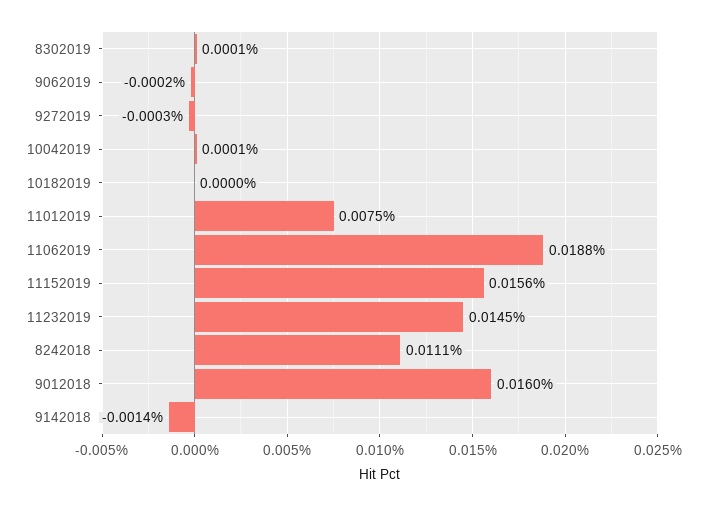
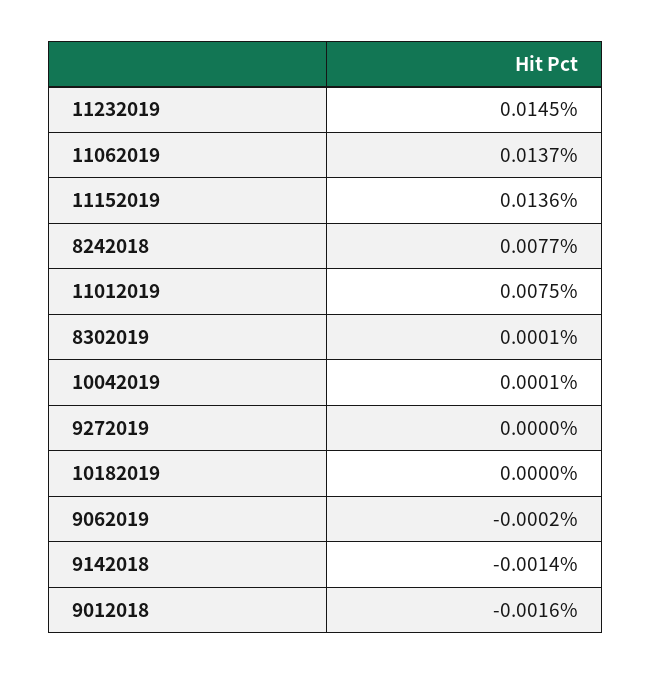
9272019: -0.0003 -> 0
11062019: 0.0188 -> 0.0137
11152019: 0.0156 -> 0.0136
8242018: 0.0111 -> 0.0077
9012018: 0.016 -> -0.0016

